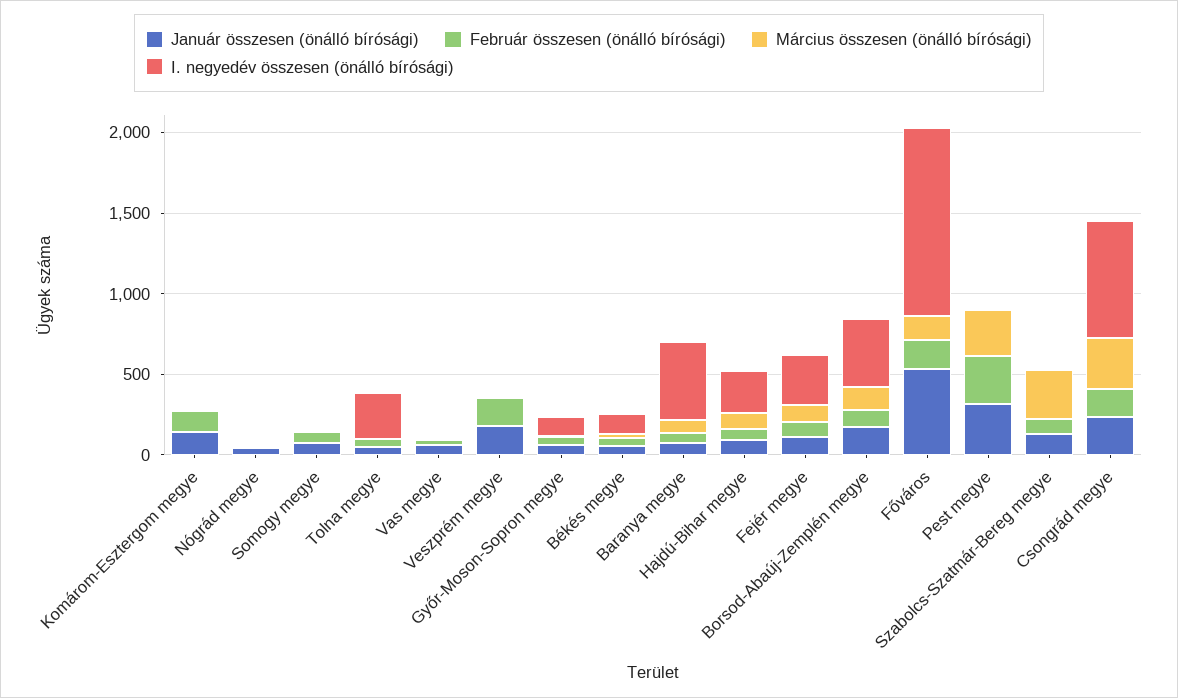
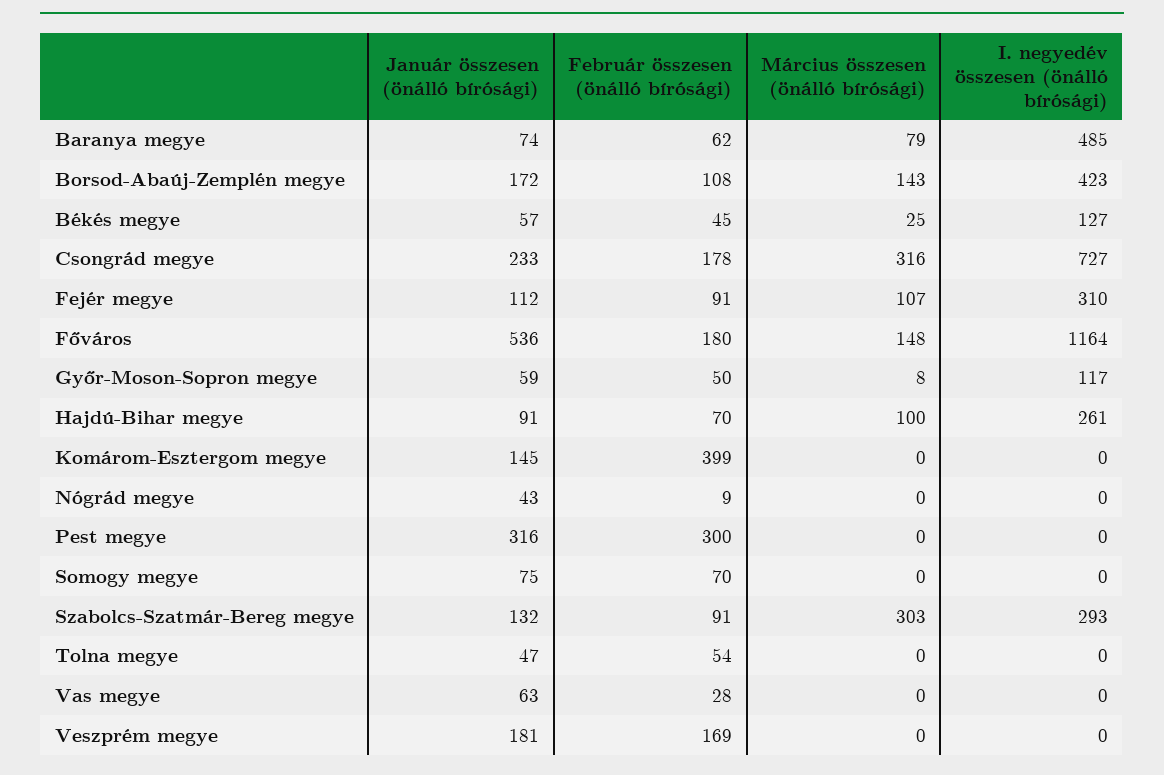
Február összesen (önálló bírósági), Komárom-Esztergom megye: 100 -> 399
I. negyedév összesen (önálló bírósági), Tolna megye: 300 -> 0
Március összesen (önálló bírósági), Pest megye: 300 -> 0
I. negyedév összesen (önálló bírósági), Szabolcs-Szatmár-Bereg megye: 0 -> 293

